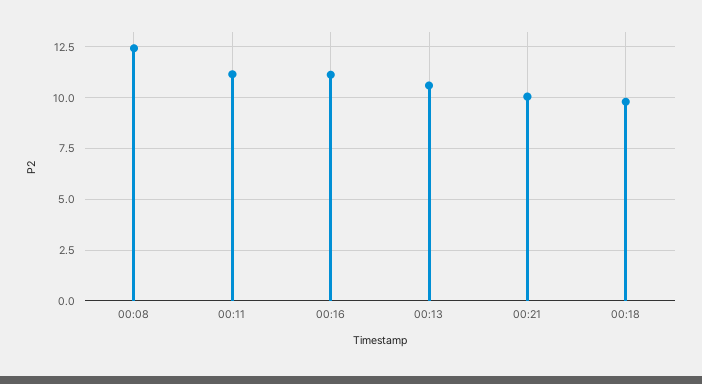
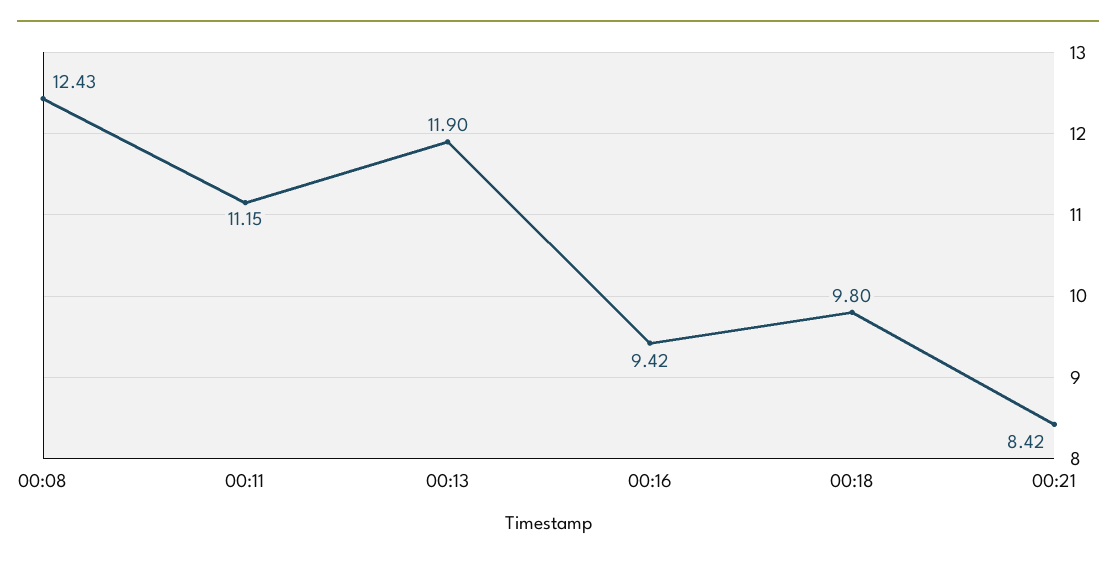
00:16: 11 -> 9.42
00:13: 10.5 -> 11.9
00:21: 10 -> 8.42

